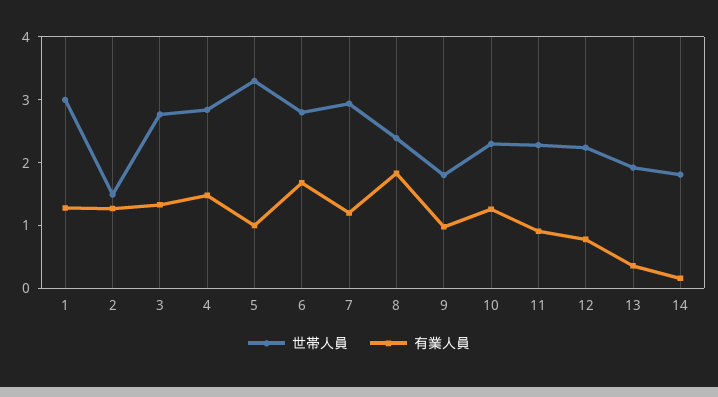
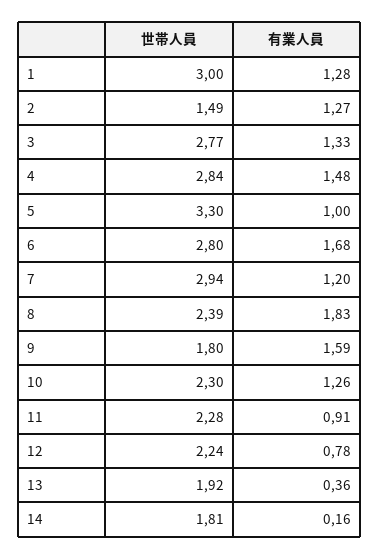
有業人員, 9: 1 -> 1.59

